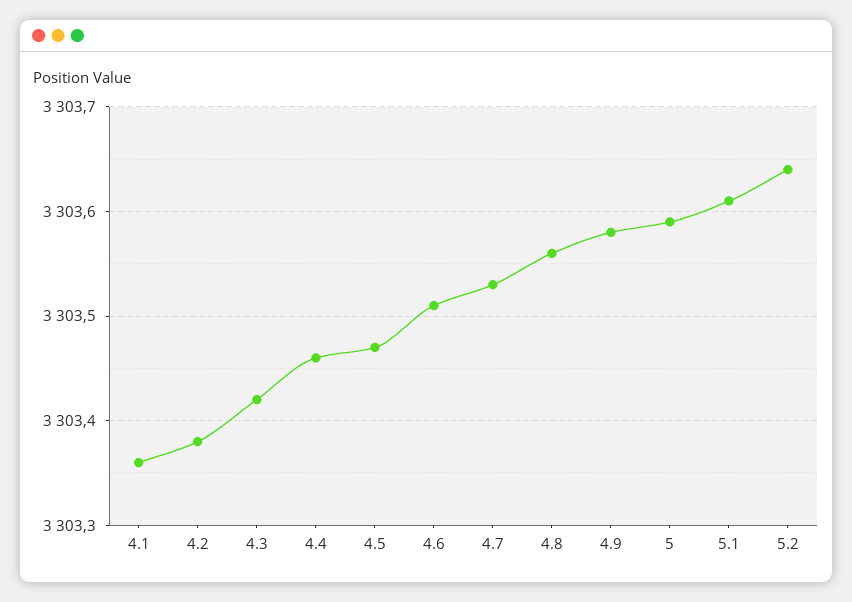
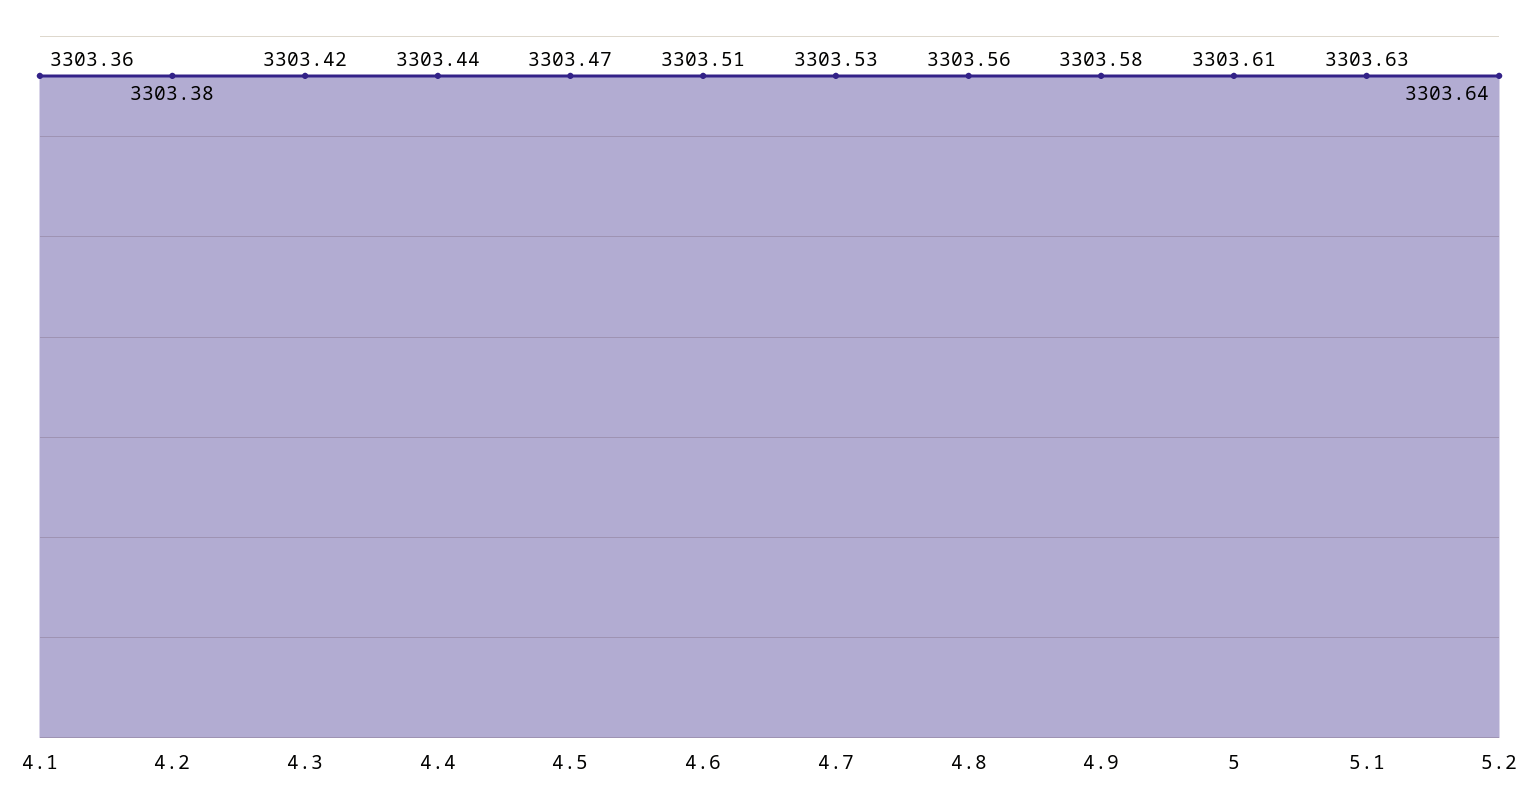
4.4: 3303.46 -> 3303.44
5: 3303.59 -> 3303.61
5.1: 3303.61 -> 3303.63

